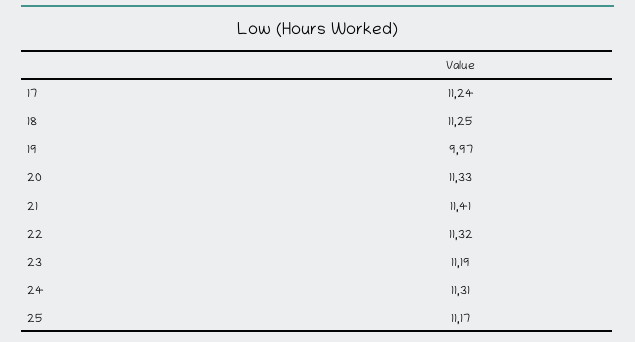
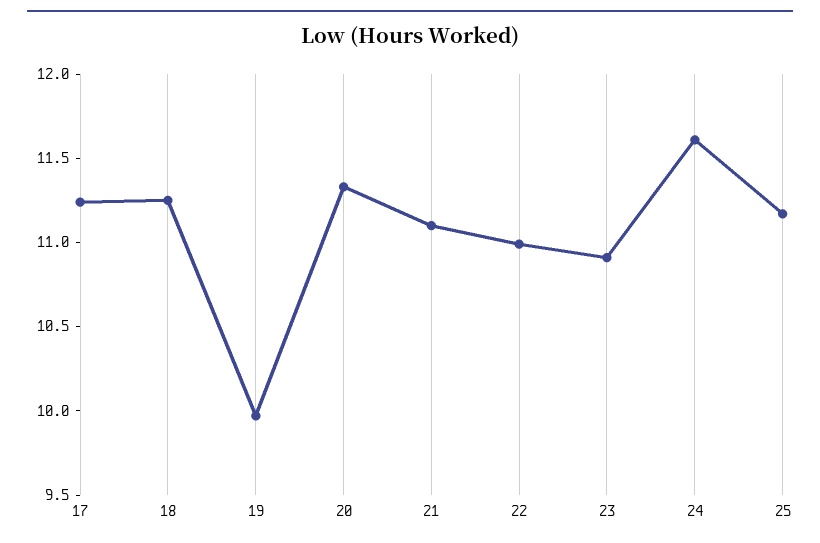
21: 11.41 -> 11.1
22: 11.32 -> 11
23: 11.19 -> 10.9
24: 11.31 -> 11.6

